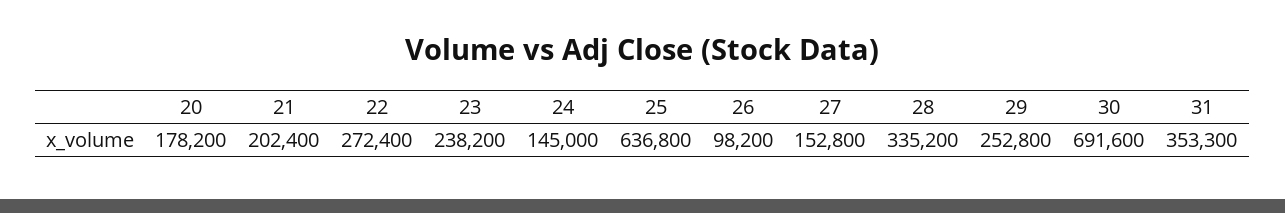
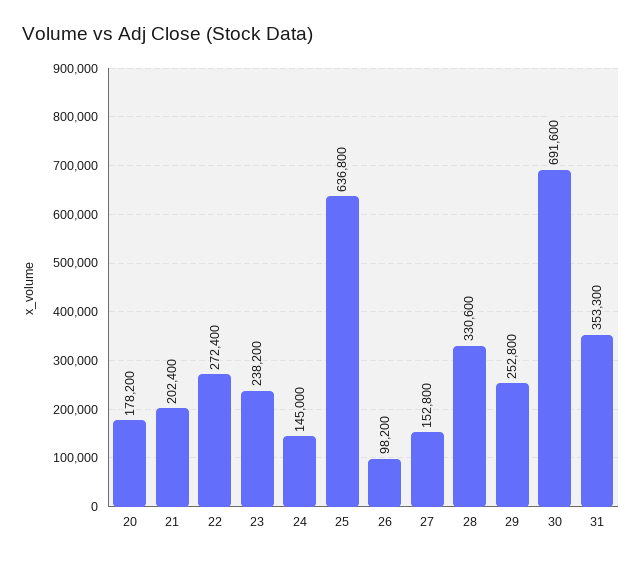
28: 335200 -> 330600

